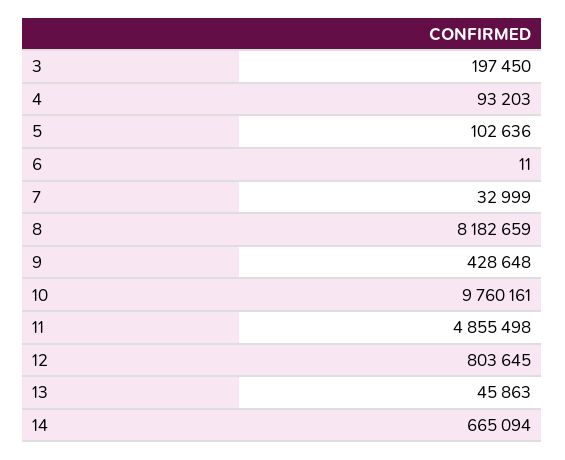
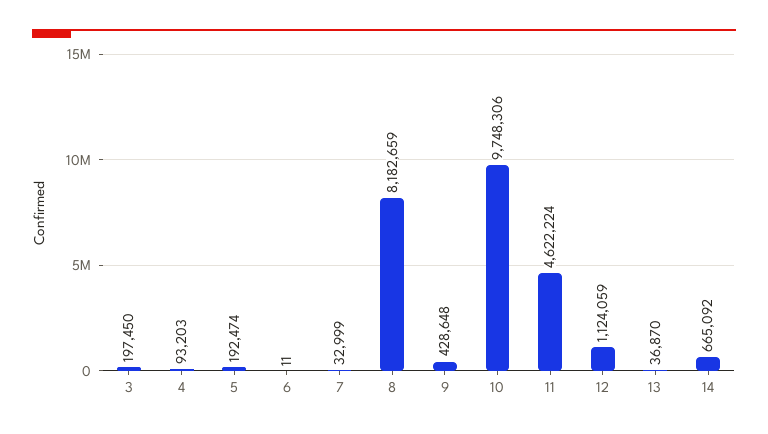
5: 102636 -> 192474
10: 9760161 -> 9748306
11: 4855498 -> 4622224
12: 803645 -> 1124059
13: 45863 -> 36870
14: 665094 -> 665092

